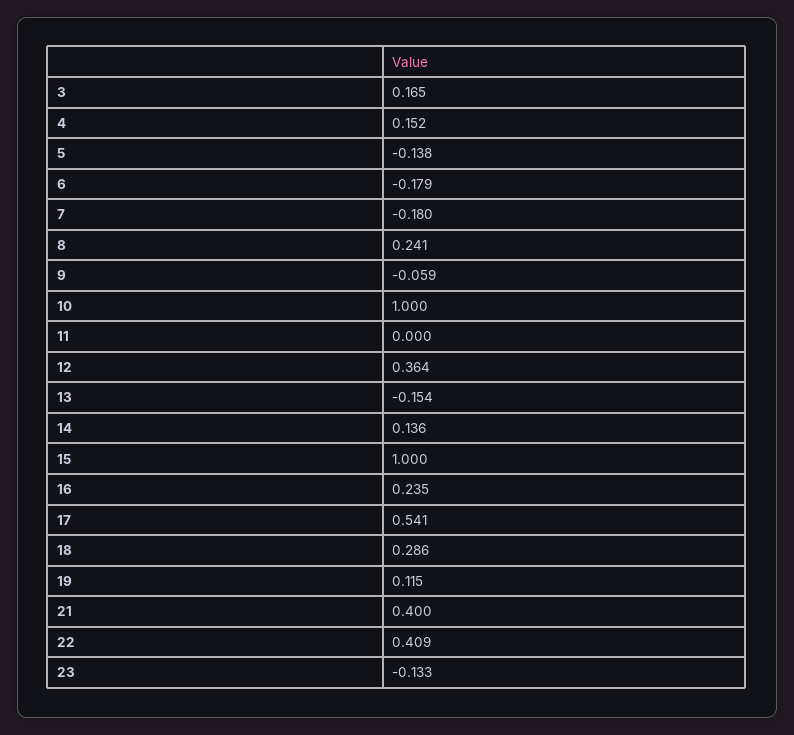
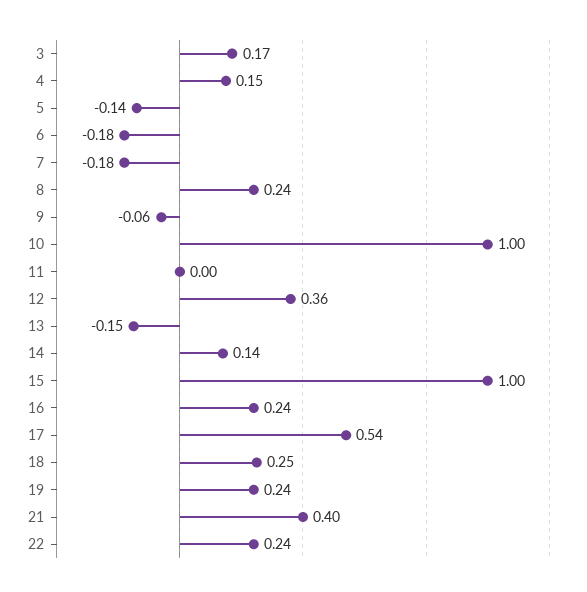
18: 0.286 -> 0.25
19: 0.115 -> 0.24
22: 0.409 -> 0.24
23: -0.133 -> none

